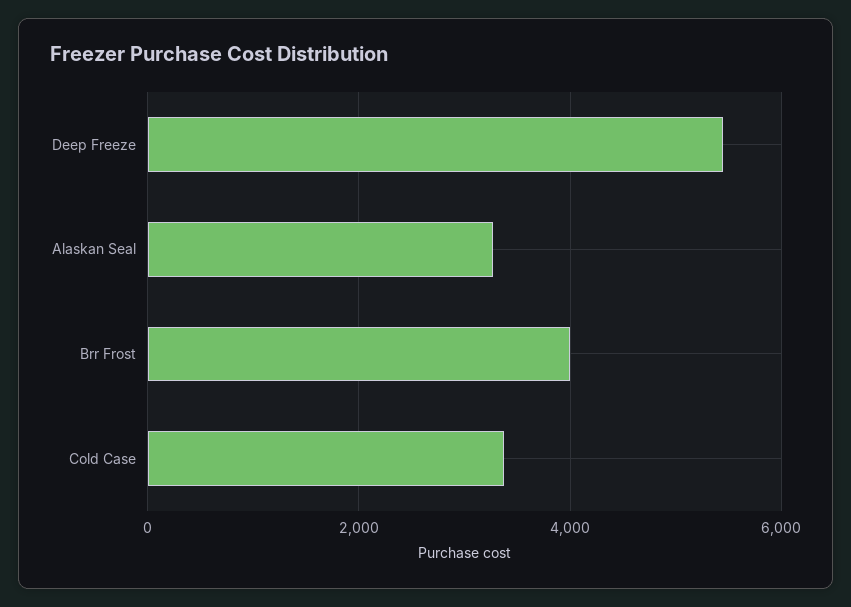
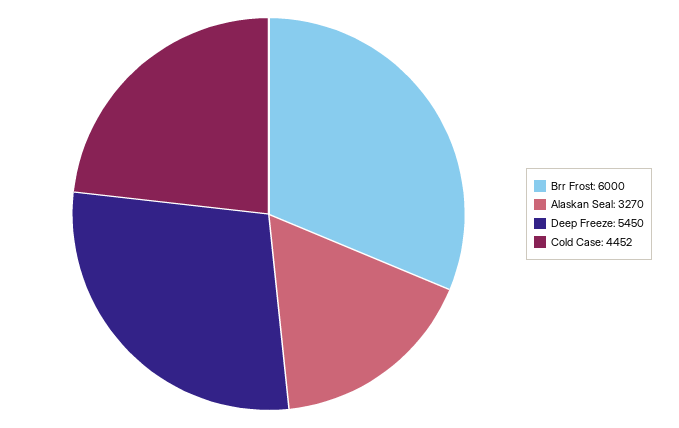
Brr Frost: 4000 -> 6000
Cold Case: 3400 -> 4452

